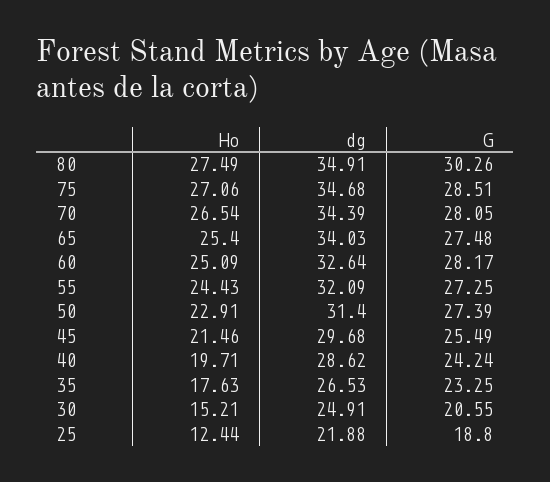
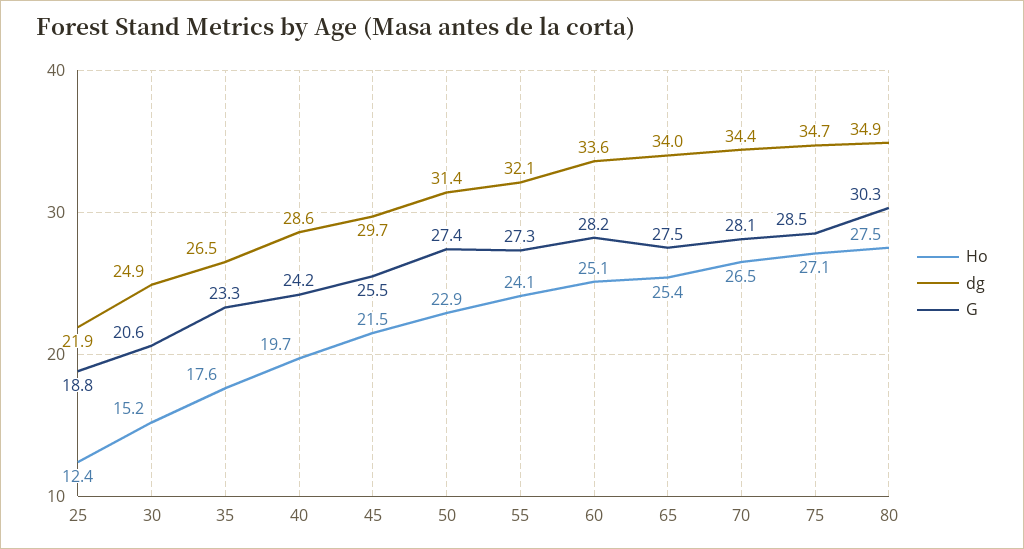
dg, 60: 32.64 -> 33.6
Ho, 55: 24.43 -> 24.1

